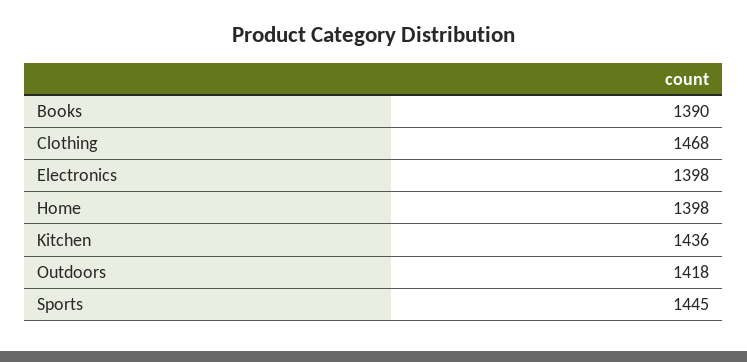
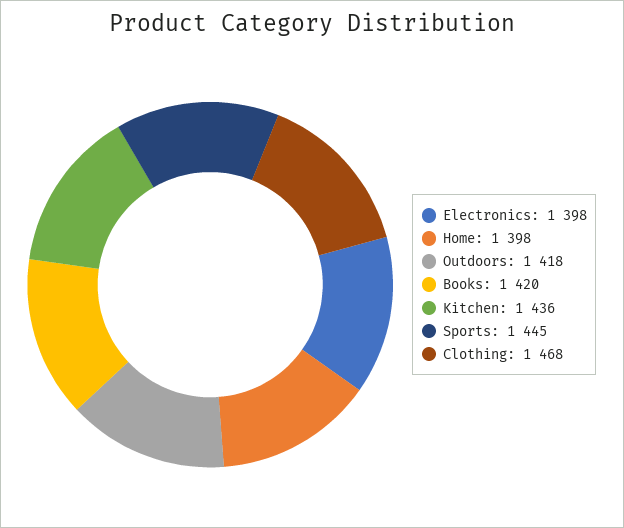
Books: 1390 -> 1420

